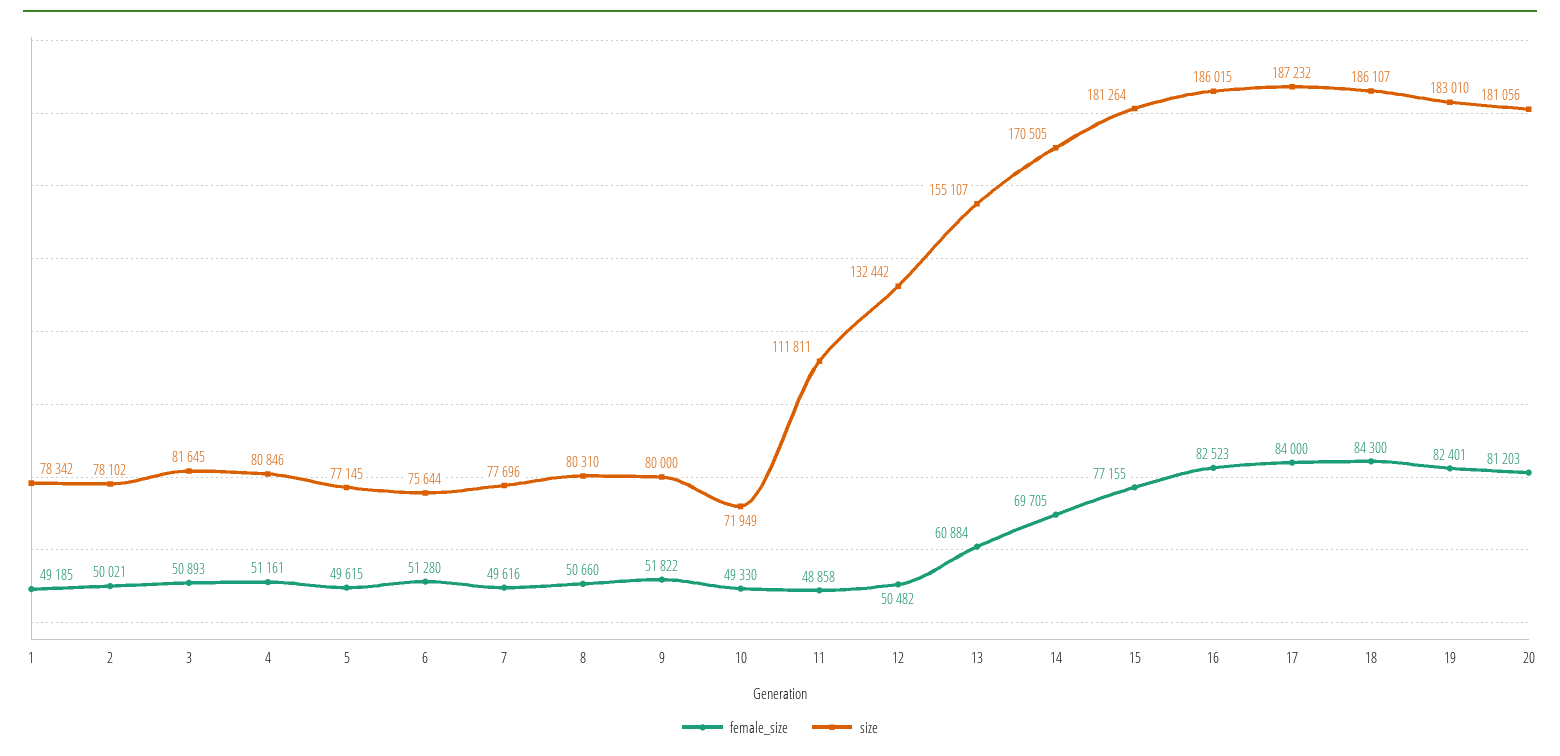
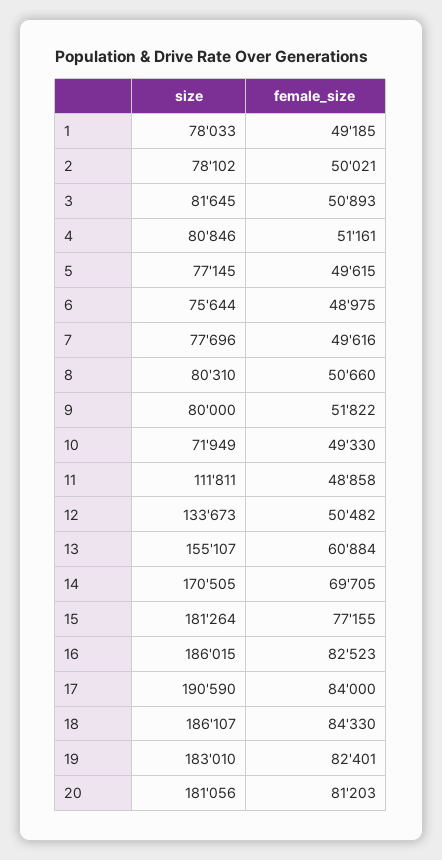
size, 1: 78342 -> 78033
female_size, 6: 51280 -> 48975
size, 12: 132442 -> 133673
size, 17: 187232 -> 190590
female_size, 18: 84300 -> 84330

